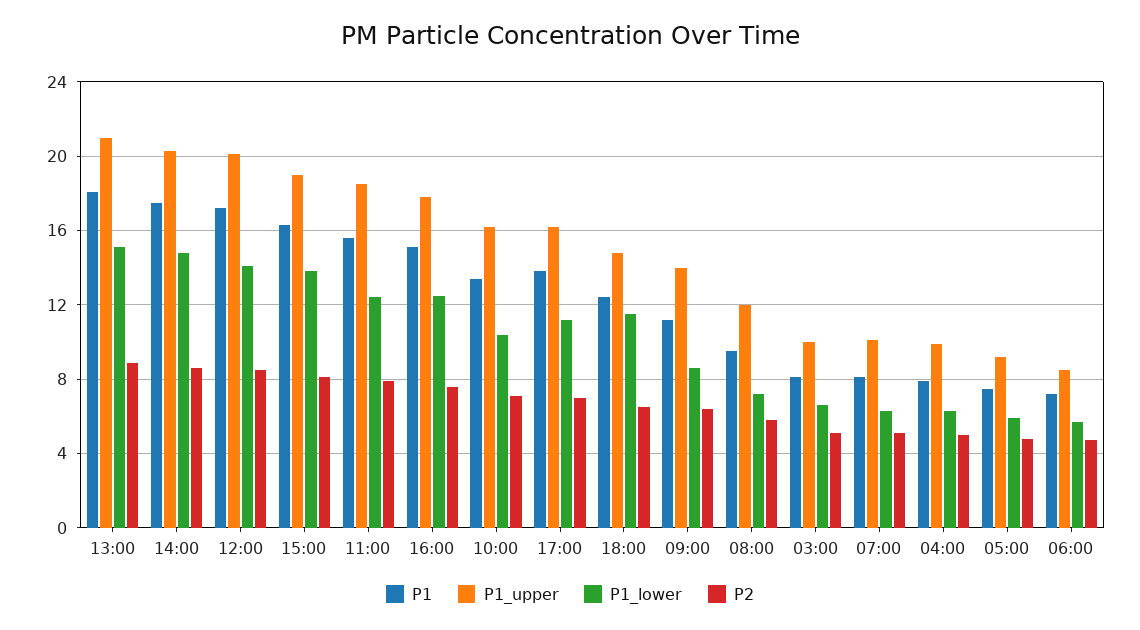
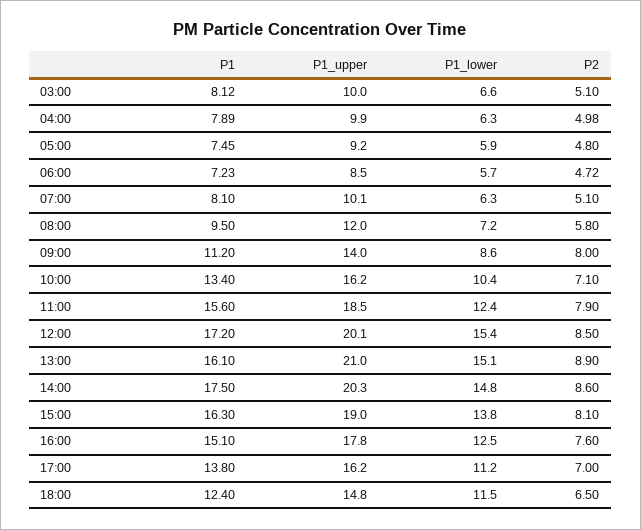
P1, 13:00: 18 -> 16.1
P1_lower, 12:00: 14 -> 15.4
P2, 09:00: 6.5 -> 8

